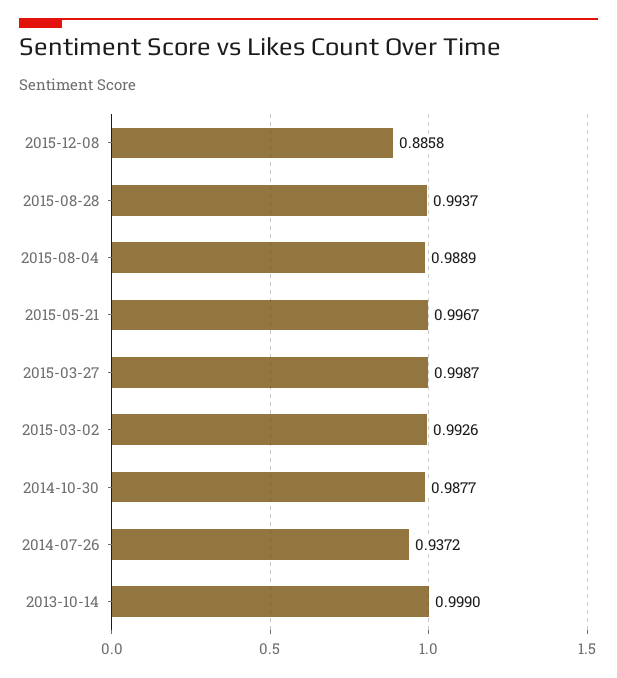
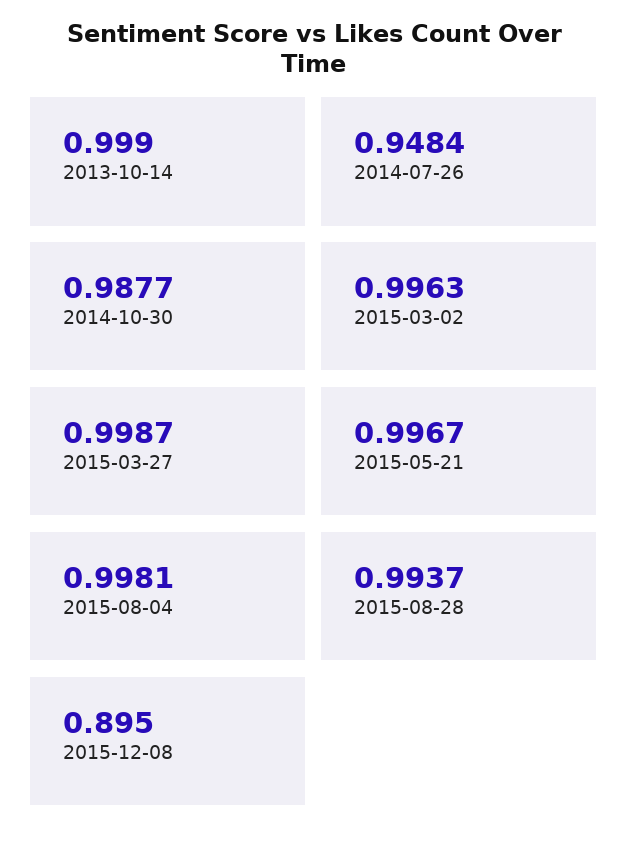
2015-12-08: 0.8858 -> 0.895
2015-08-04: 0.9889 -> 0.9981
2015-03-02: 0.9926 -> 0.9963
2014-07-26: 0.9372 -> 0.9484

